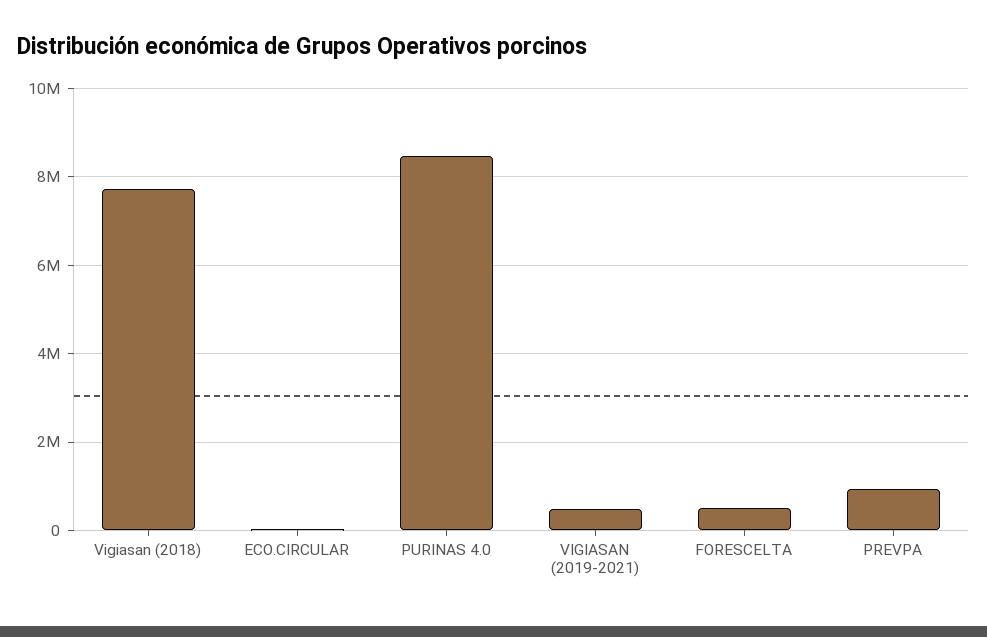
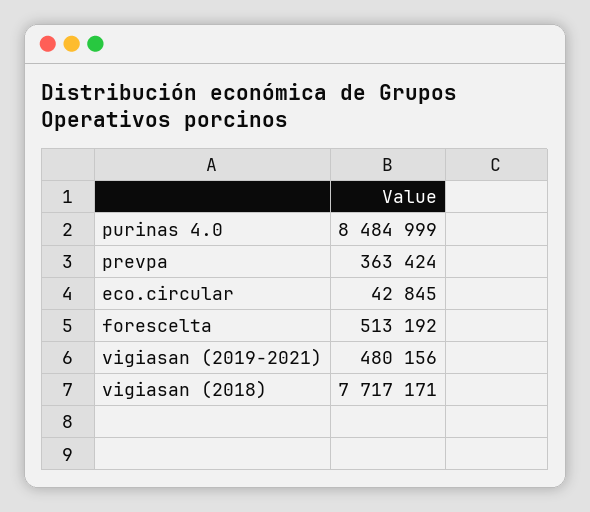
PREVPA: 1000000 -> 363424

